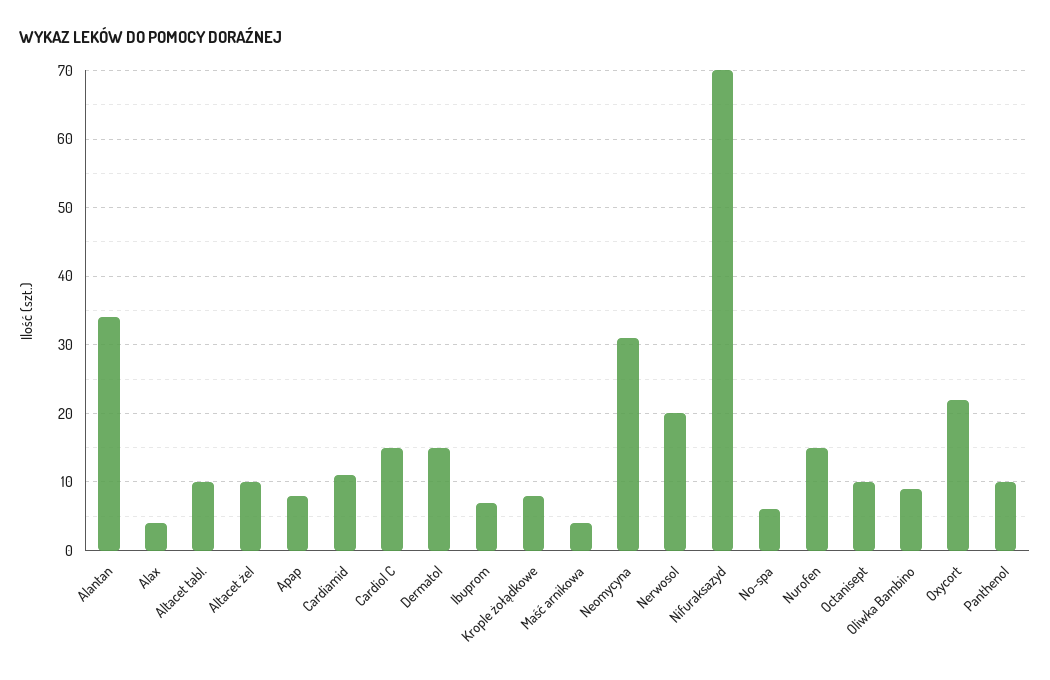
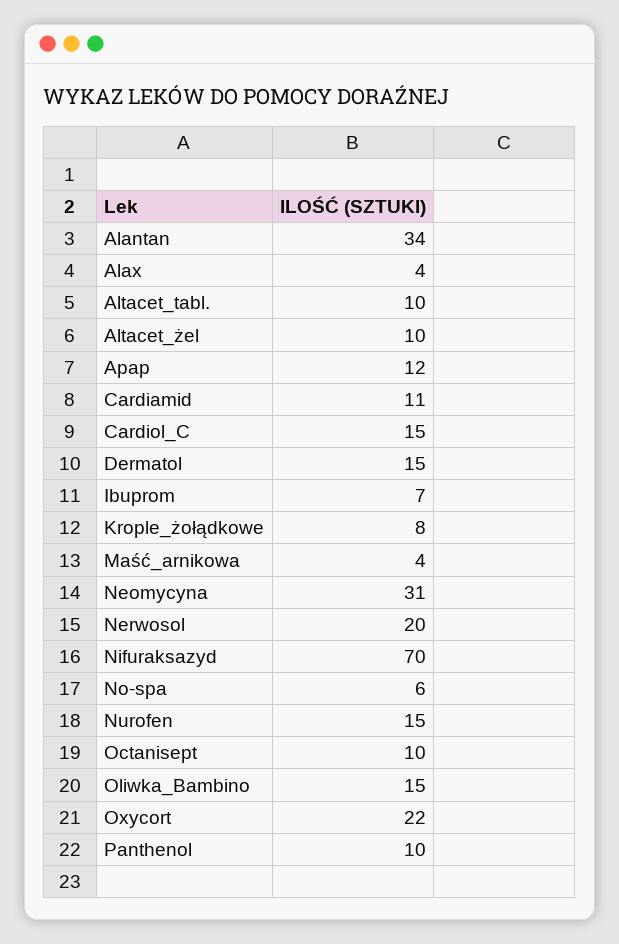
Apap: 8 -> 12
Oliwka Bambino: 9 -> 15

